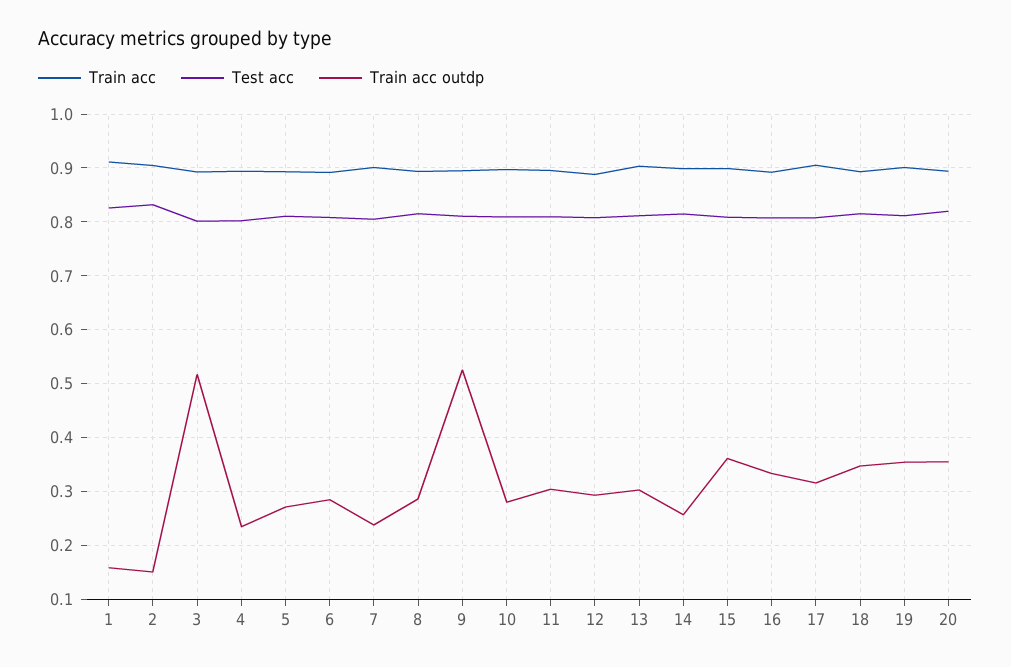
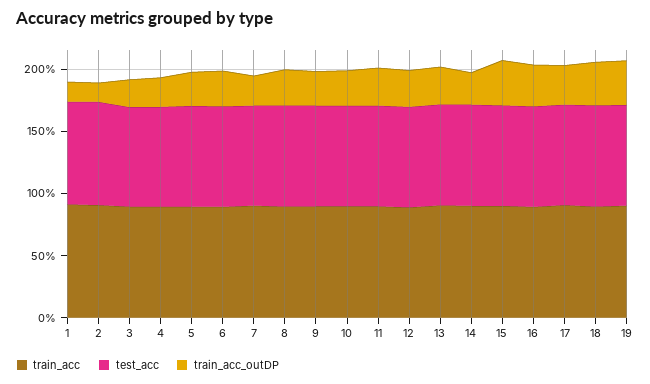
Train acc outdp, 3: 0.52 -> 0.2
Train acc outdp, 9: 0.52 -> 0.3
Train acc, 20: 0.9 -> none
Test acc, 20: 0.82 -> none
Train acc outdp, 20: 0.36 -> none

